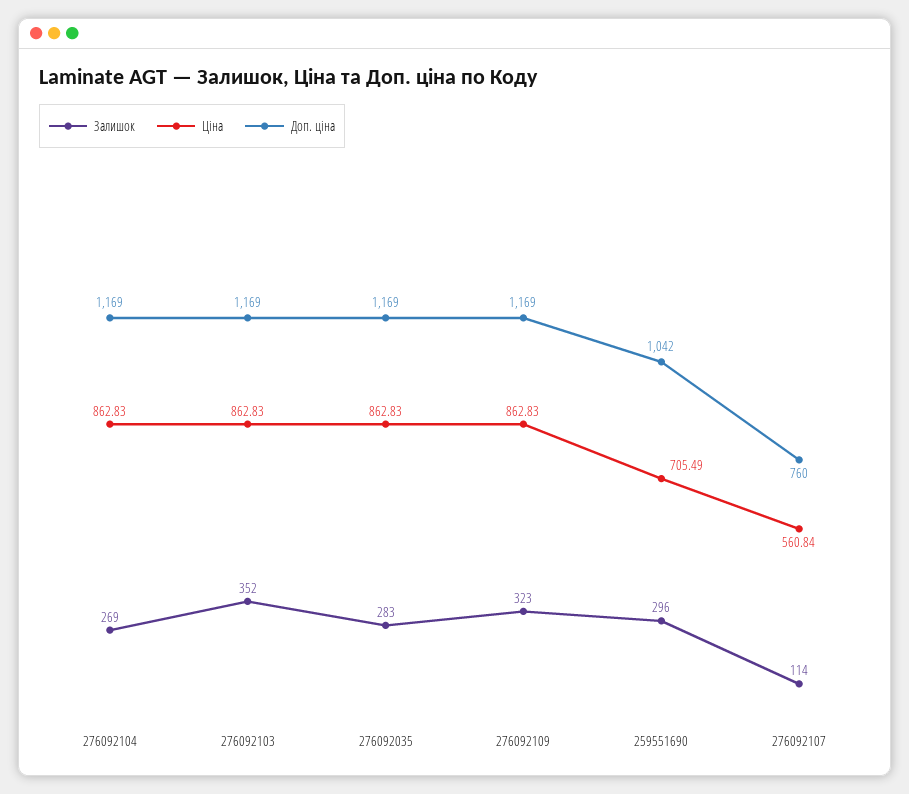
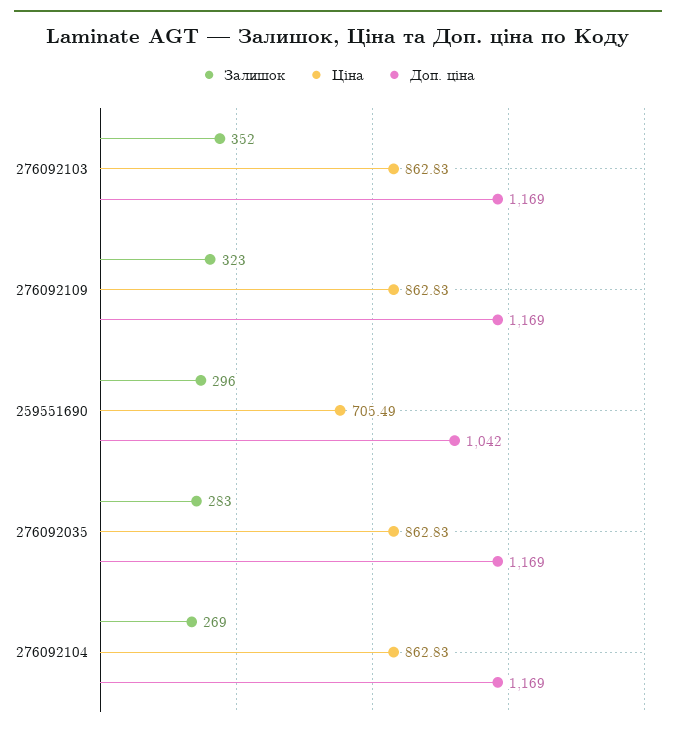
Залишок, 276092107: 114 -> none
Ціна, 276092107: 560.84 -> none
Доп. ціна, 276092107: 760 -> none

